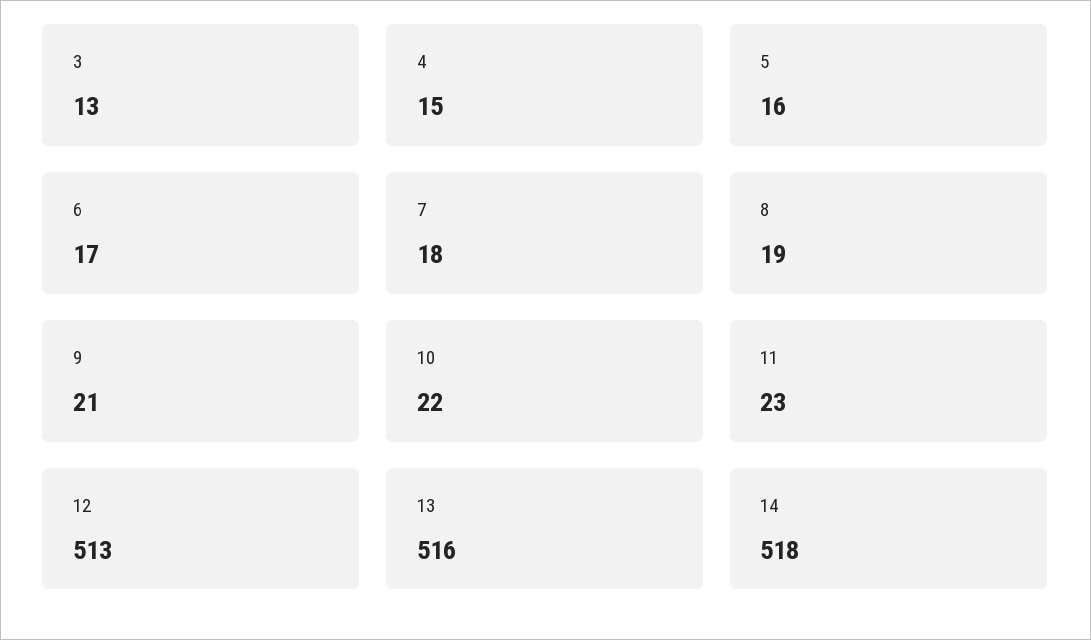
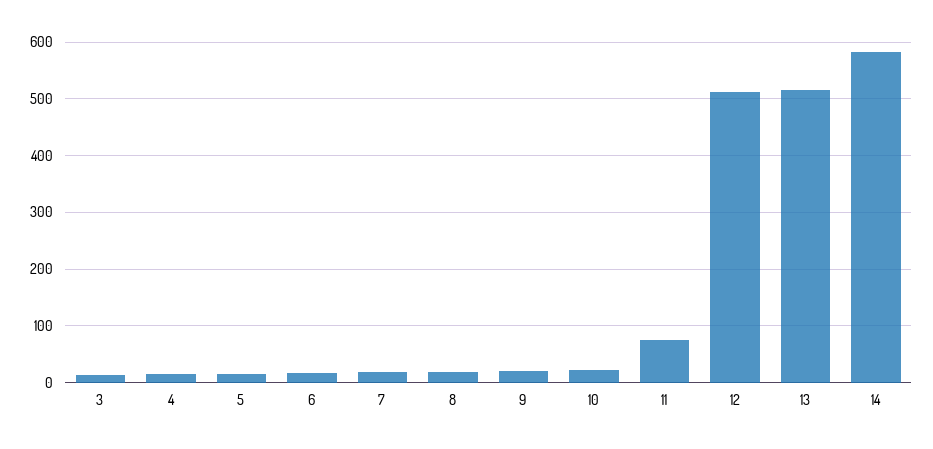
11: 23 -> 80
14: 518 -> 580

